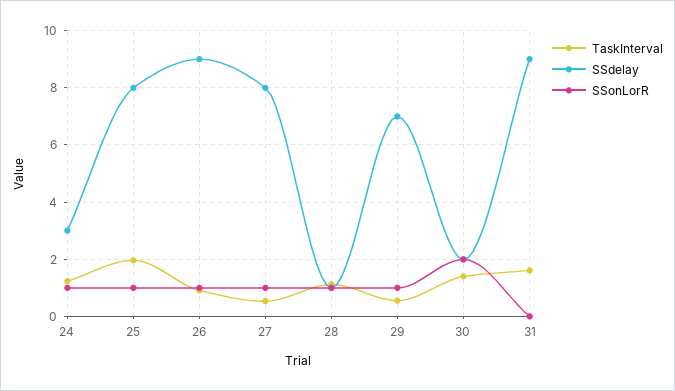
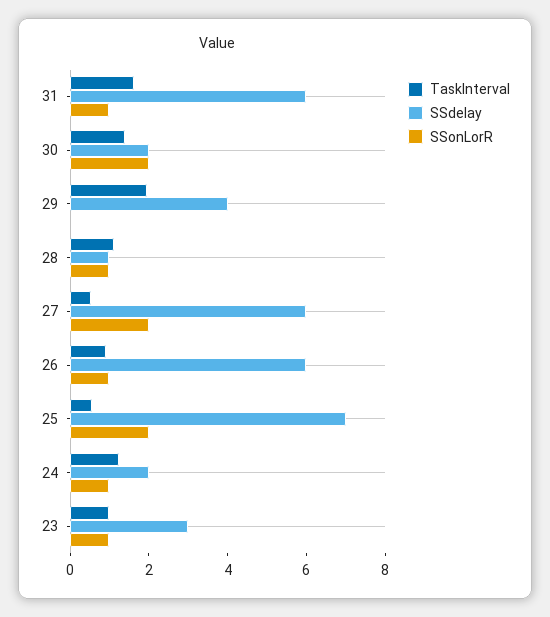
SSdelay, 24: 3 -> 2
TaskInterval, 25: 2 -> 0.5
SSdelay, 25: 8 -> 7
SSonLorR, 25: 1 -> 2
SSdelay, 26: 9 -> 6
SSdelay, 27: 8 -> 6
SSonLorR, 27: 1 -> 2
TaskInterval, 29: 0.5 -> 2
SSdelay, 29: 7 -> 4
SSonLorR, 29: 1 -> 0
SSdelay, 31: 9 -> 6
SSonLorR, 31: 0 -> 1
TaskInterval, 23: none -> 1
SSdelay, 23: none -> 3
SSonLorR, 23: none -> 1

